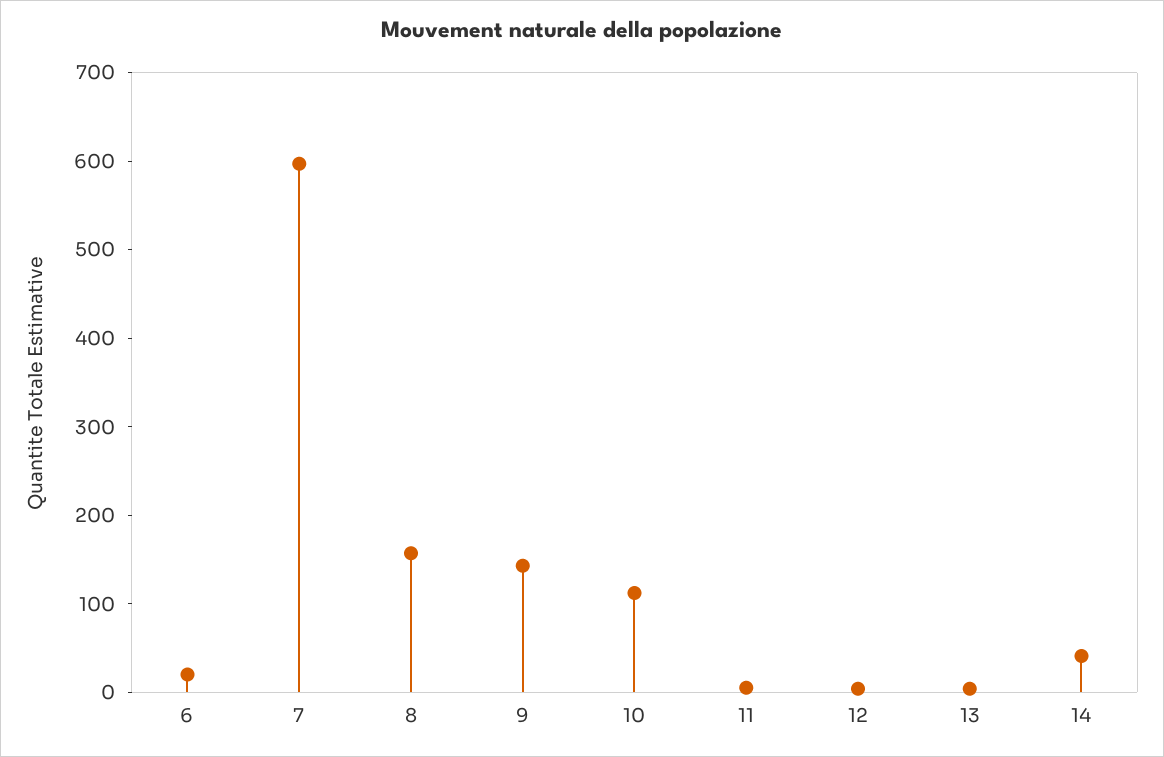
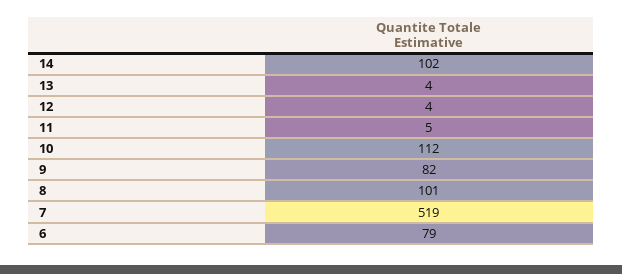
6: 20 -> 79
7: 600 -> 519
8: 160 -> 101
9: 140 -> 82
14: 40 -> 102

